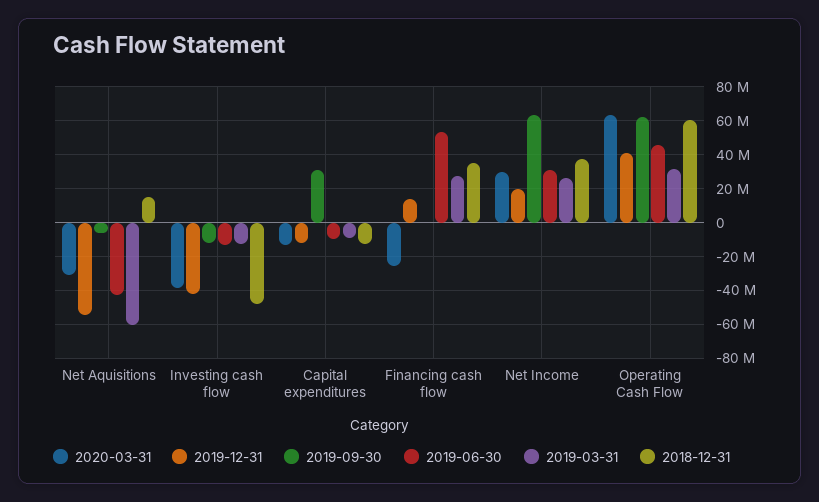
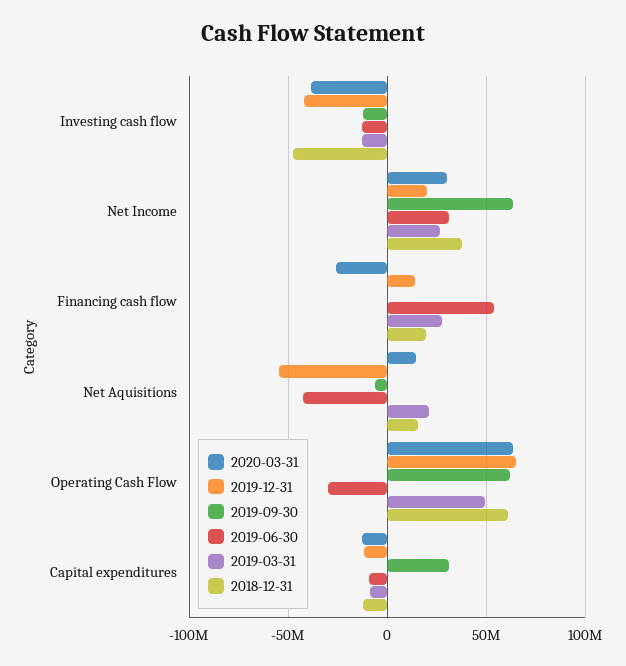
2020-03-31, Net Aquisitions: -30000000 -> 15000000
2019-03-31, Net Aquisitions: -60000000 -> 20000000
2018-12-31, Financing cash flow: 35000000 -> 20000000
2019-12-31, Operating Cash Flow: 40000000 -> 65000000
2019-06-30, Operating Cash Flow: 45000000 -> -30000000
2019-03-31, Operating Cash Flow: 30000000 -> 50000000

